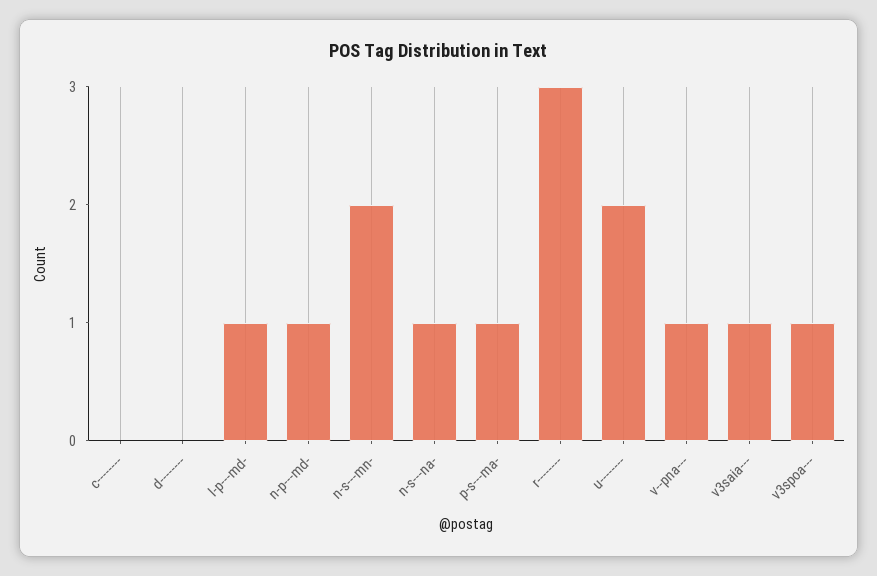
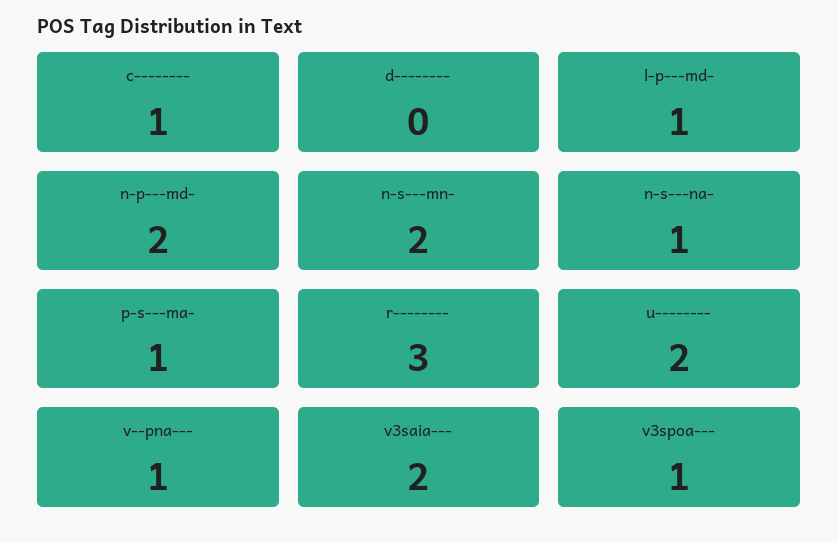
c--------: 0 -> 1
n-p---md-: 1 -> 2
v3saia---: 1 -> 2

